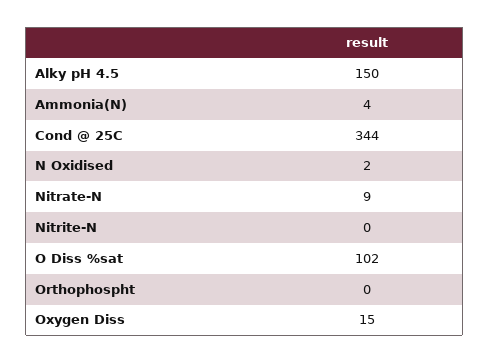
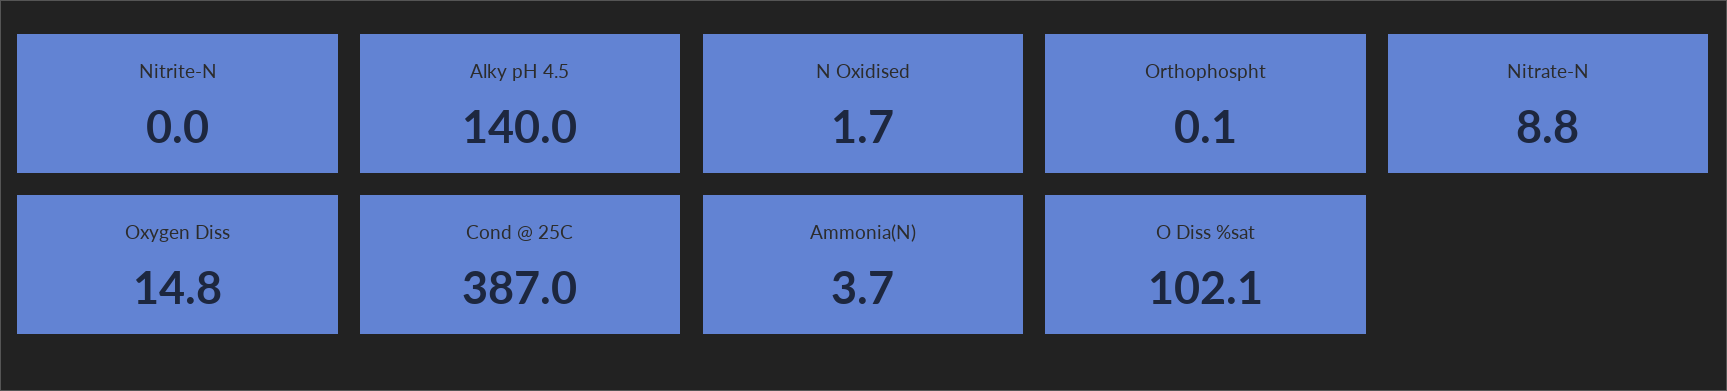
Alky pH 4.5: 150 -> 140
Cond @ 25C: 344 -> 387

